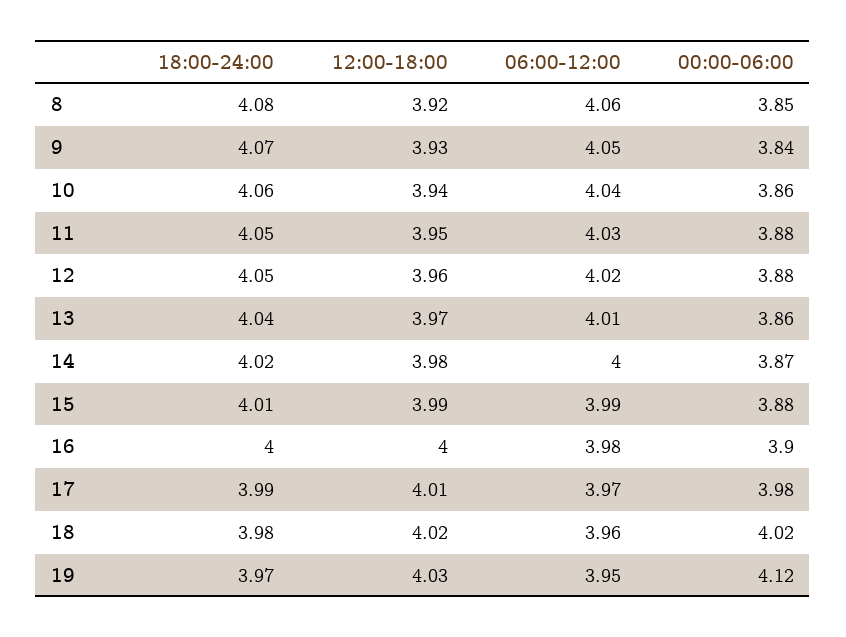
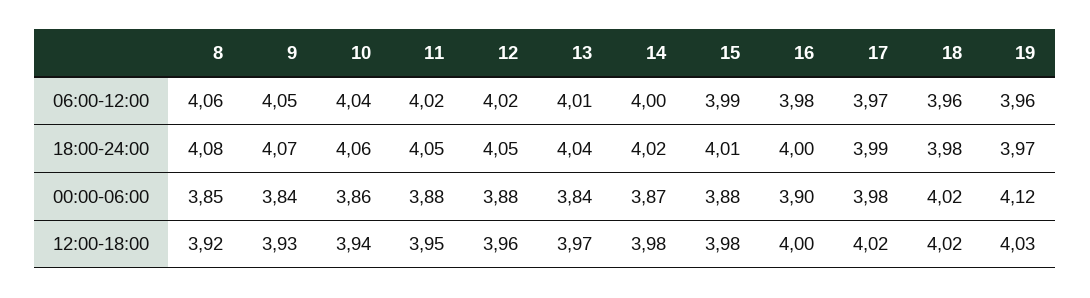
06:00-12:00, 11: 4.03 -> 4.02
00:00-06:00, 13: 3.86 -> 3.84
12:00-18:00, 15: 3.99 -> 3.98
12:00-18:00, 17: 4.01 -> 4.02
06:00-12:00, 19: 3.95 -> 3.96

